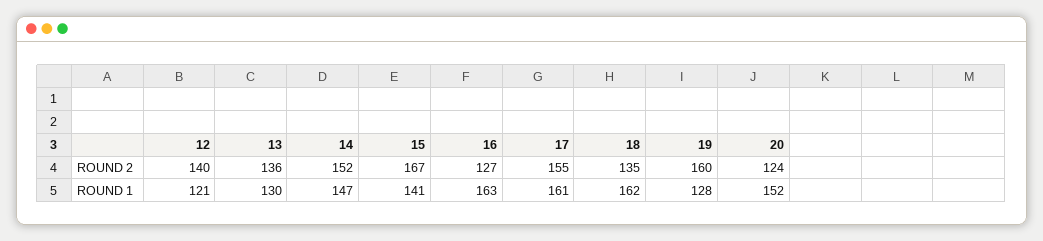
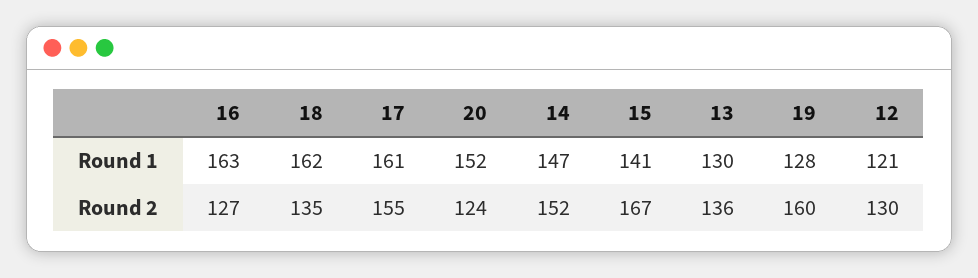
12, ROUND 2: 140 -> 130

